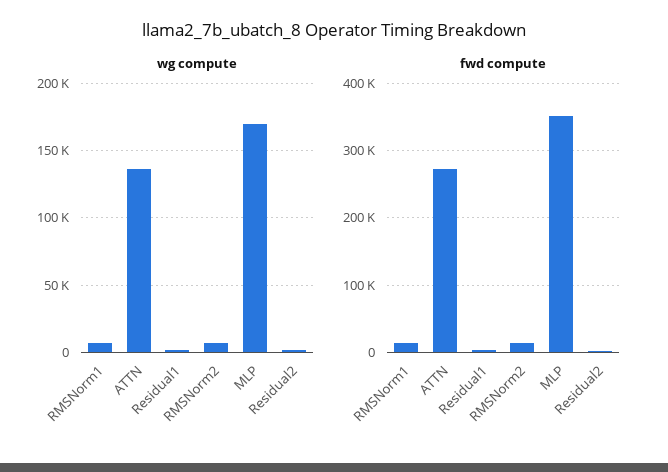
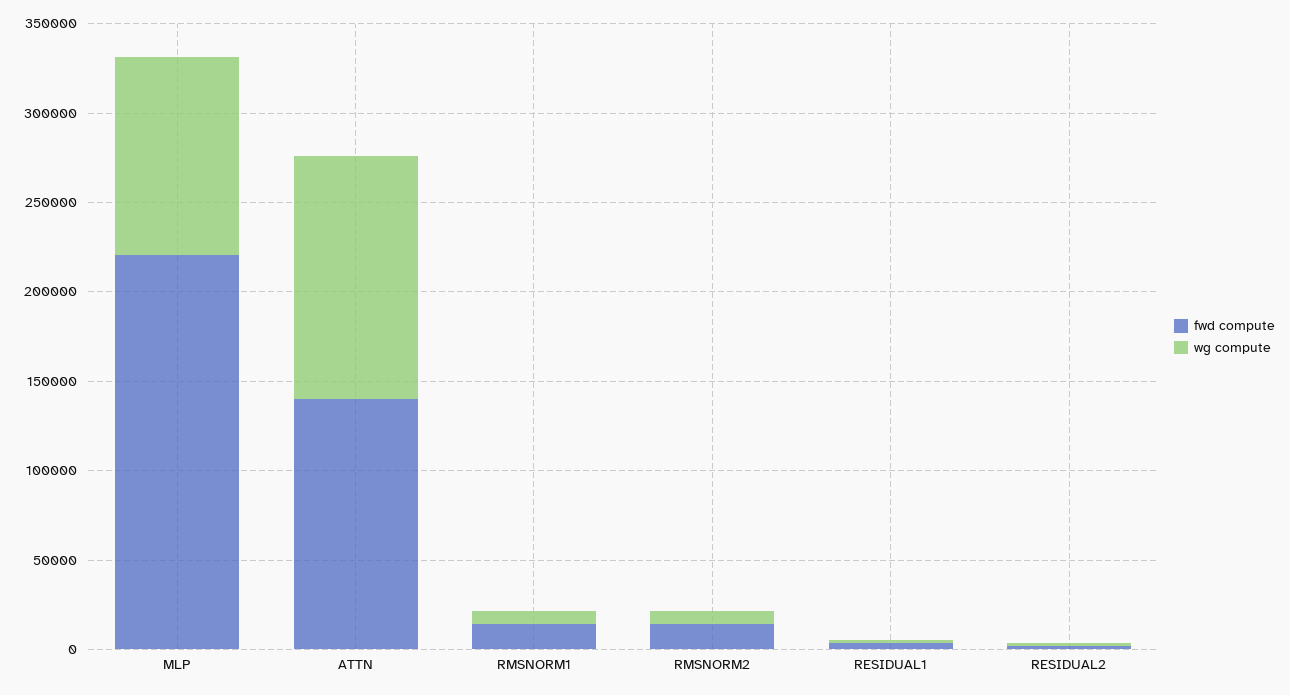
wg compute, MLP: 170000 -> 110000
fwd compute, ATTN: 270000 -> 140000
fwd compute, MLP: 350000 -> 220000

